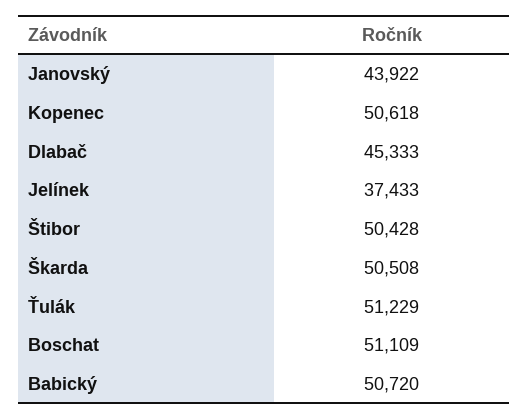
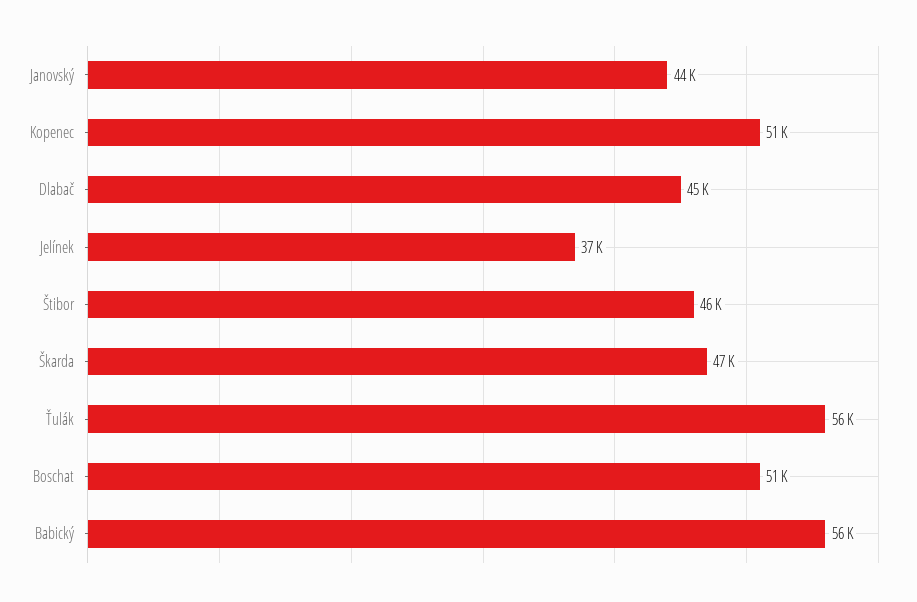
Štibor: 50428 -> 46000
Škarda: 50508 -> 47000
Ťulák: 51229 -> 56000
Babický: 50720 -> 56000

